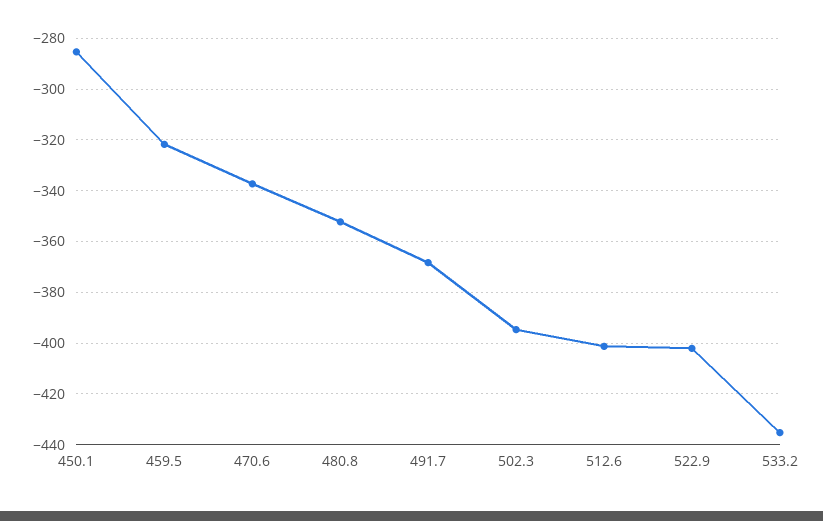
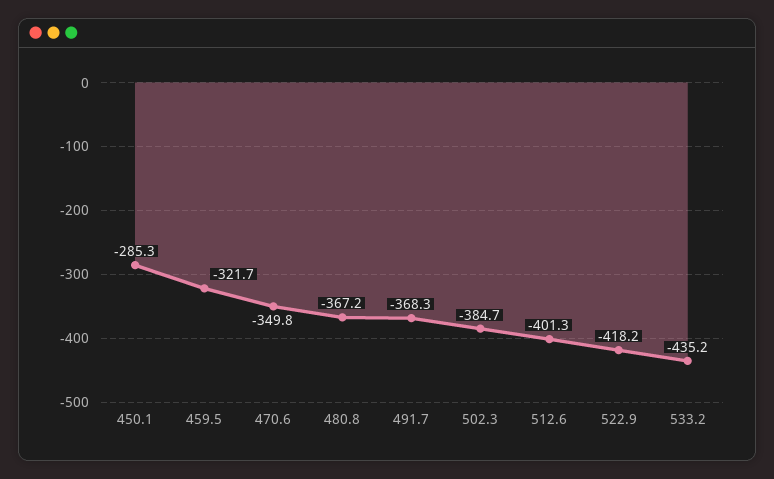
470.6: -337.5 -> -349.8
480.8: -352.5 -> -367.2
502.3: -395 -> -384.7
522.9: -402.5 -> -418.2

